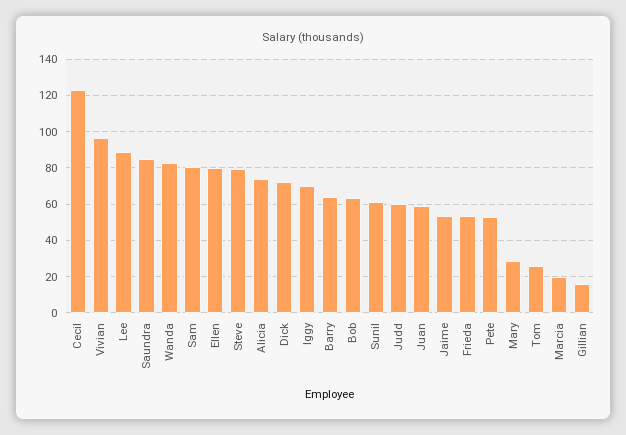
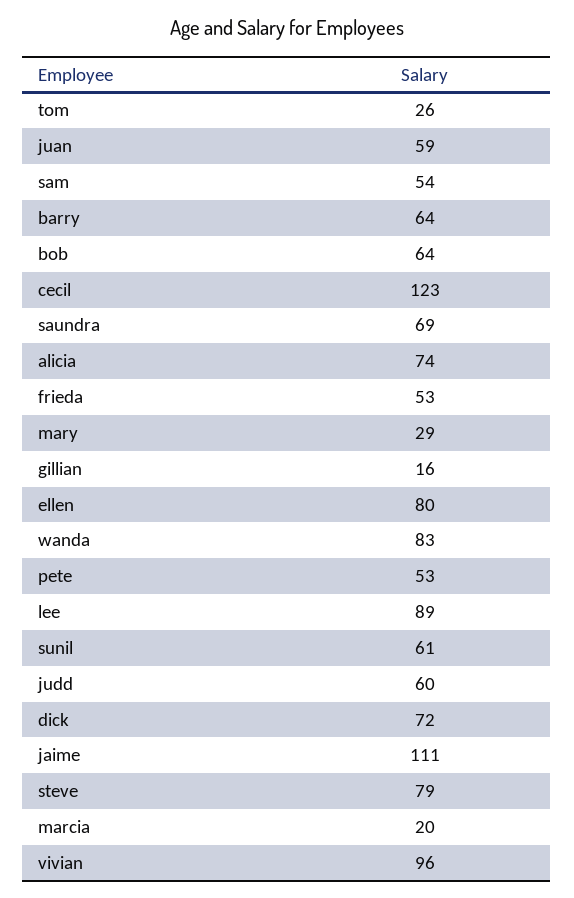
Saundra: 85 -> 69
Sam: 80 -> 54
Iggy: 70 -> none
Jaime: 55 -> 111

